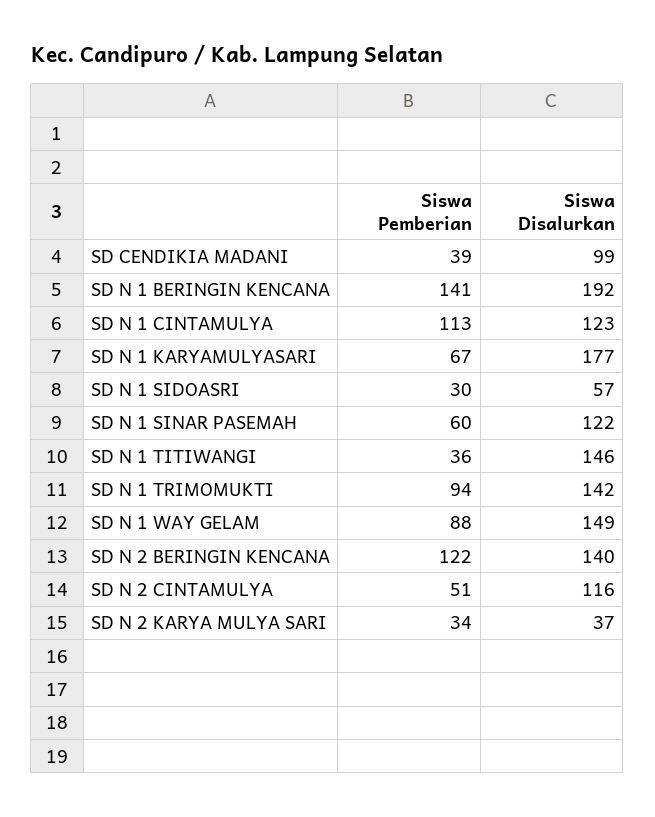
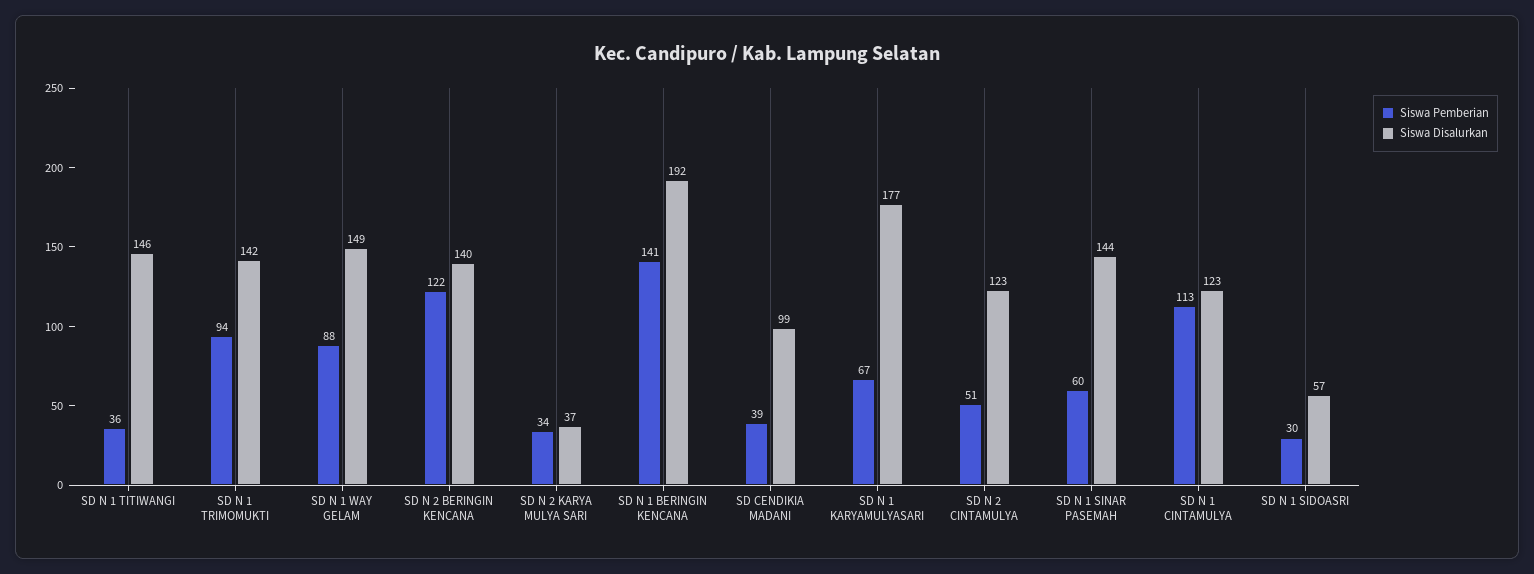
Siswa Disalurkan, SD N 1 SINAR PASEMAH: 122 -> 144
Siswa Disalurkan, SD N 2 CINTAMULYA: 116 -> 123

